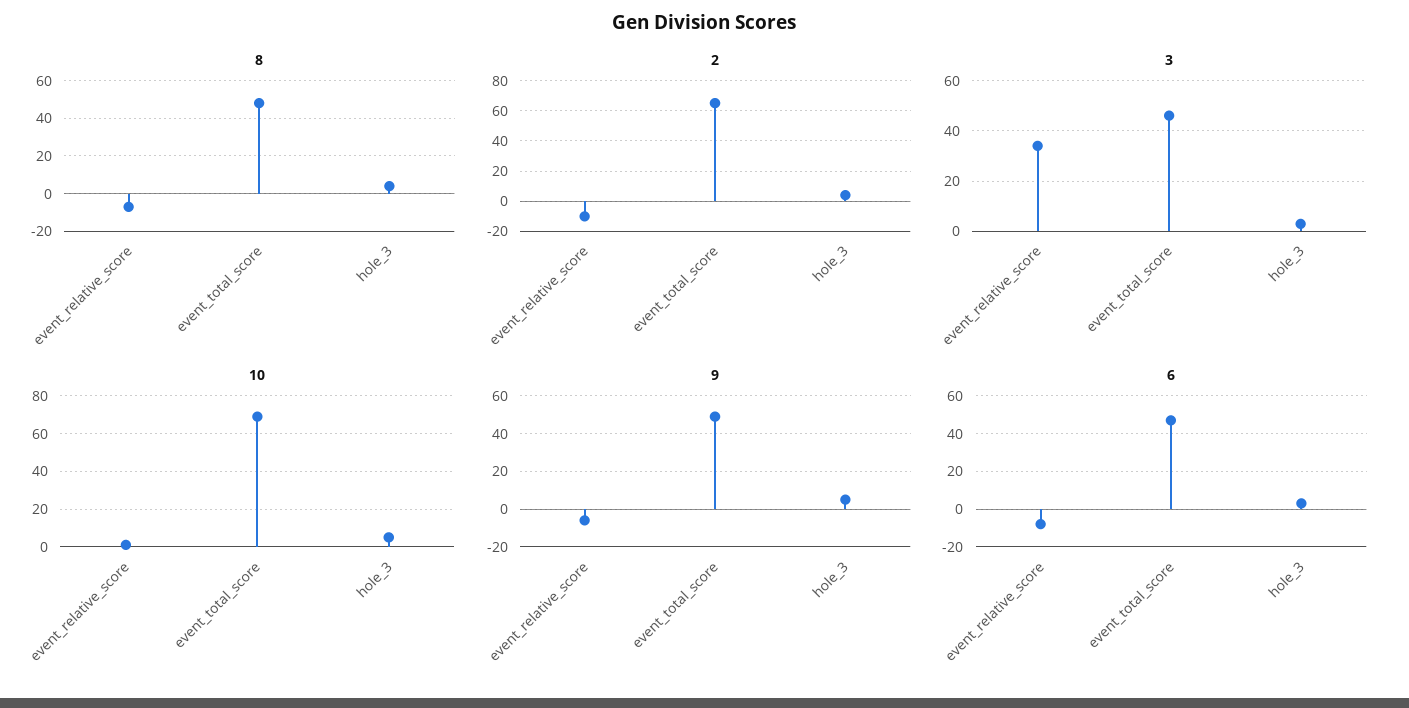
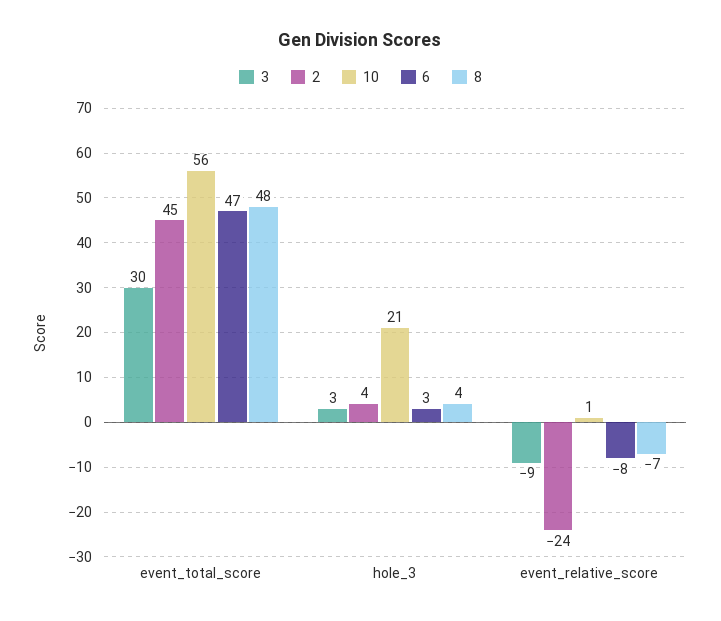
2, event_relative_score: -10 -> -24
2, event_total_score: 65 -> 45
3, event_relative_score: 35 -> -9
3, event_total_score: 45 -> 30
10, event_total_score: 70 -> 56
10, hole_3: 5 -> 21
9, event_relative_score: -5 -> none
9, event_total_score: 50 -> none
9, hole_3: 5 -> none

